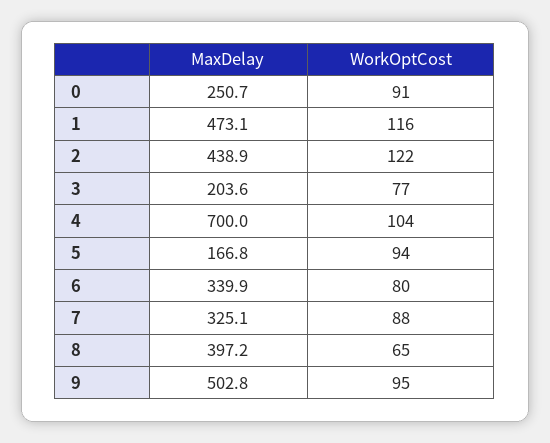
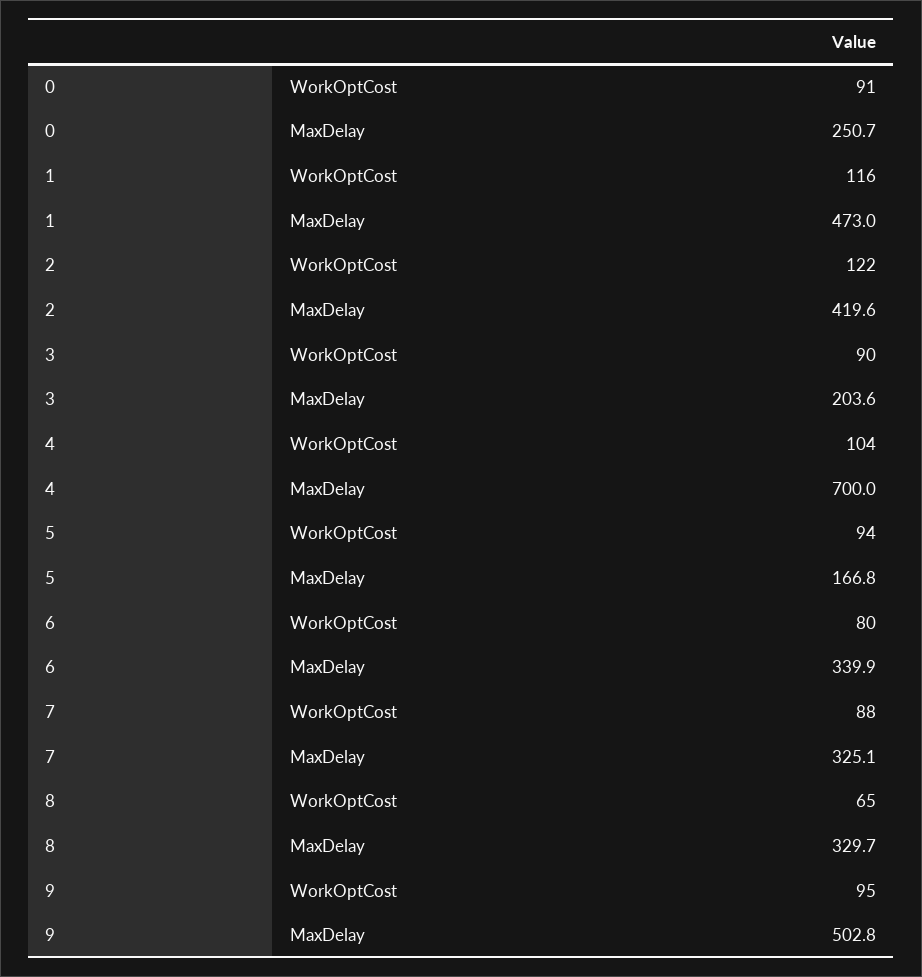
MaxDelay, 1: 473.1 -> 473
MaxDelay, 2: 438.9 -> 419.6
WorkOptCost, 3: 77 -> 90
MaxDelay, 8: 397.2 -> 329.7

